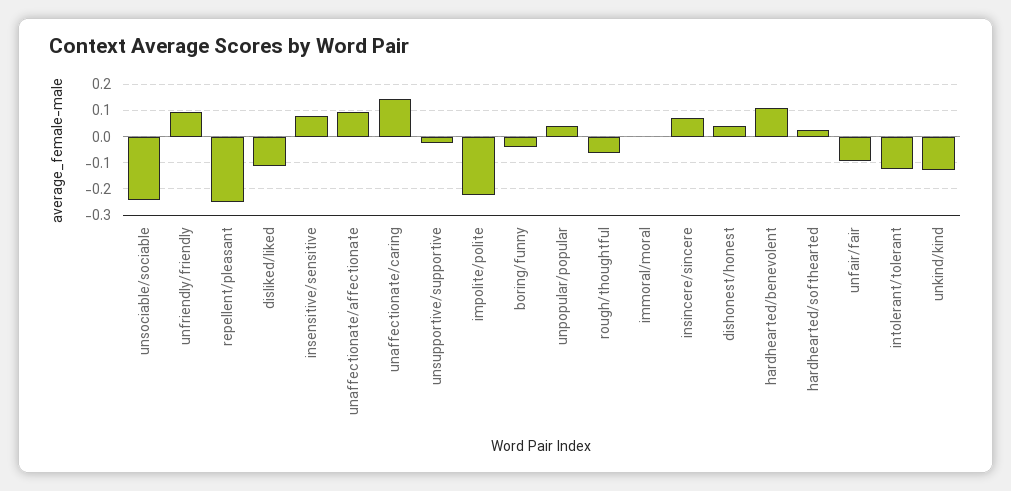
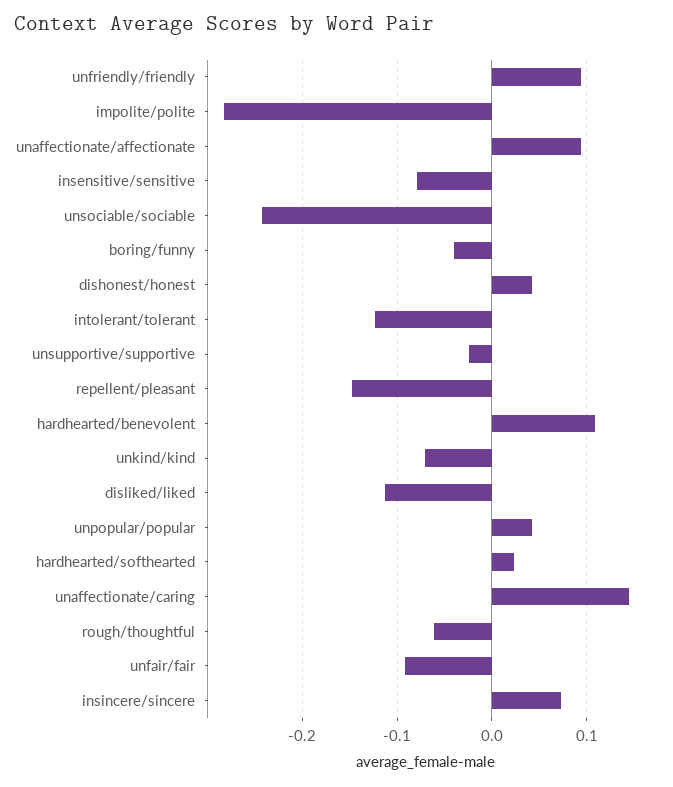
repellent/pleasant: -0.25 -> -0.15
insensitive/sensitive: 0.075 -> -0.08
impolite/polite: -0.225 -> -0.28
immoral/moral: 0 -> none
unkind/kind: -0.125 -> -0.07

